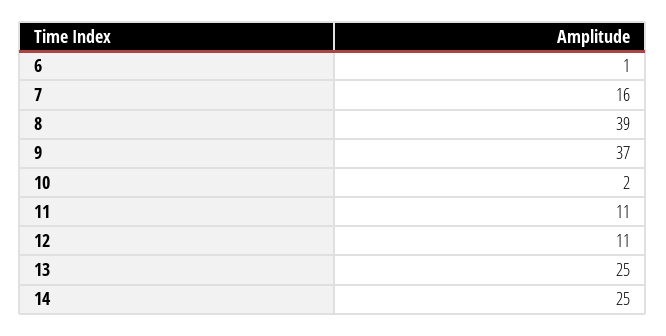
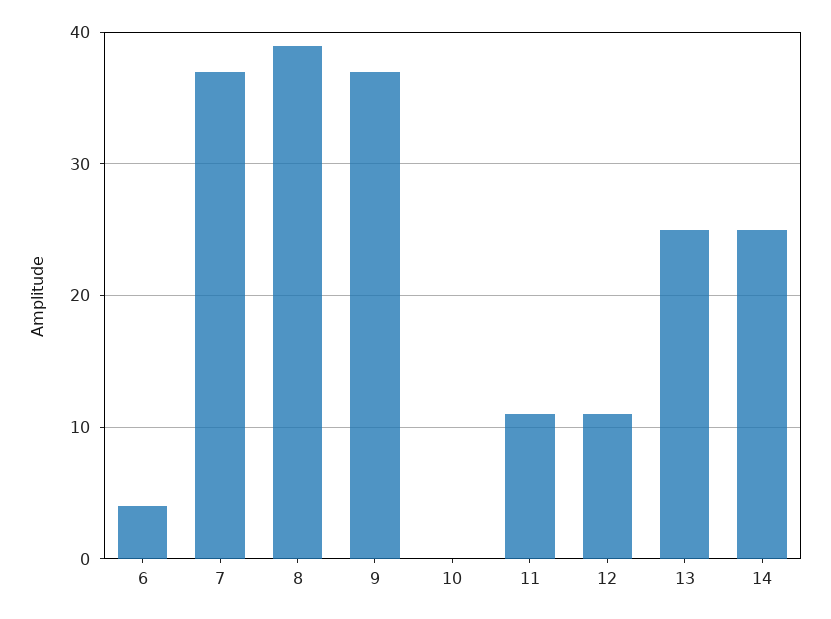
6: 1 -> 4
7: 16 -> 37
10: 2 -> 0

